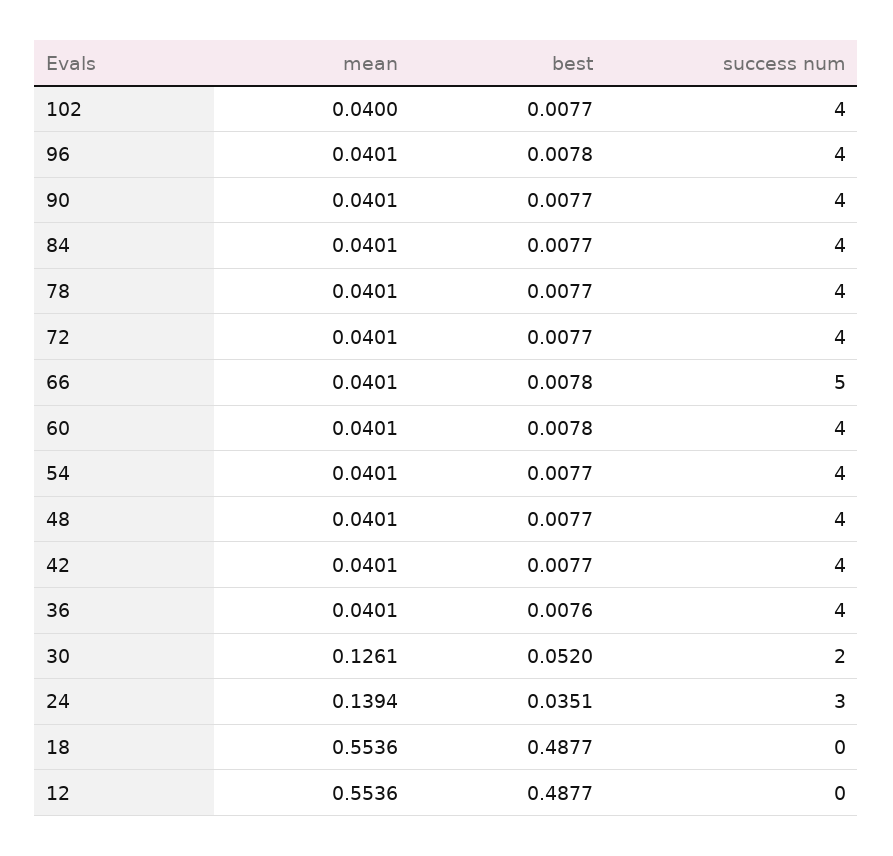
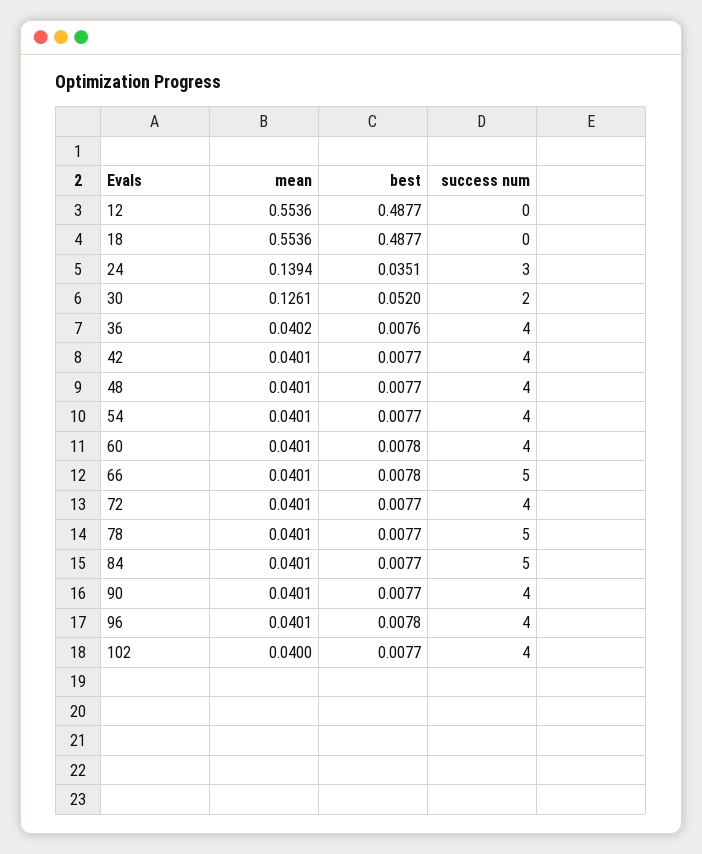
success num, 84: 4 -> 5
success num, 78: 4 -> 5
mean, 36: 0.0401 -> 0.0402

